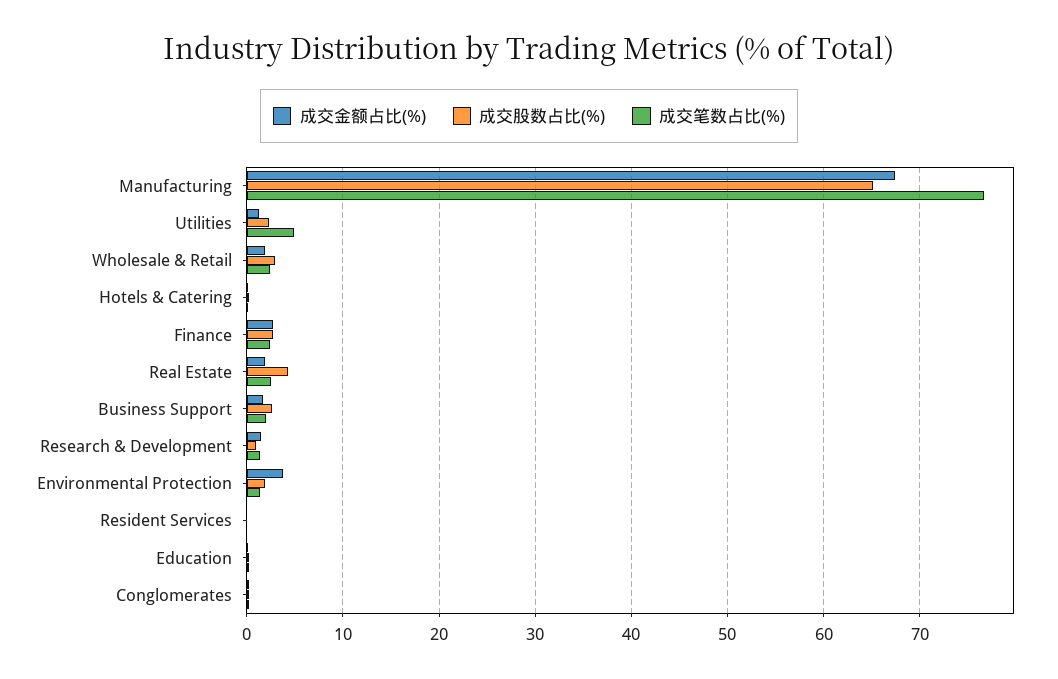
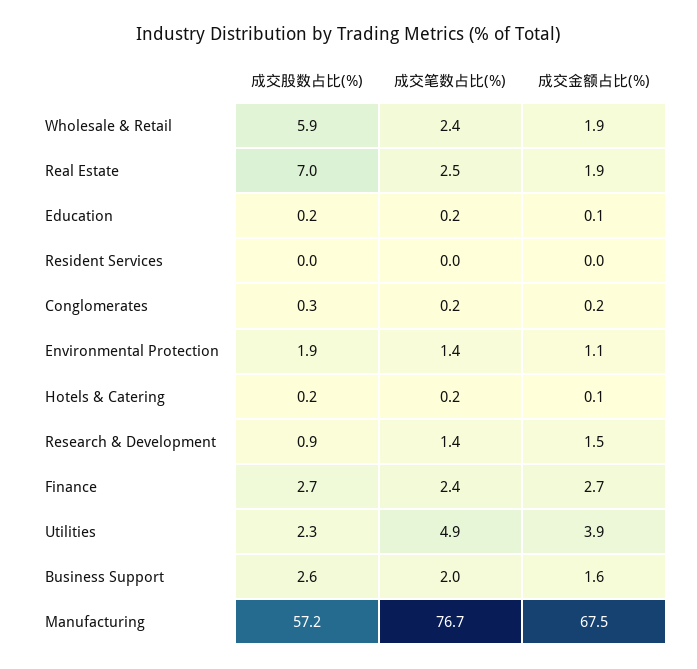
成交股数占比(%), Manufacturing: 65 -> 57.2
成交金额占比(%), Utilities: 1 -> 3.9
成交股数占比(%), Wholesale & Retail: 3 -> 5.9
成交股数占比(%), Real Estate: 4 -> 7
成交金额占比(%), Environmental Protection: 4 -> 1.1

